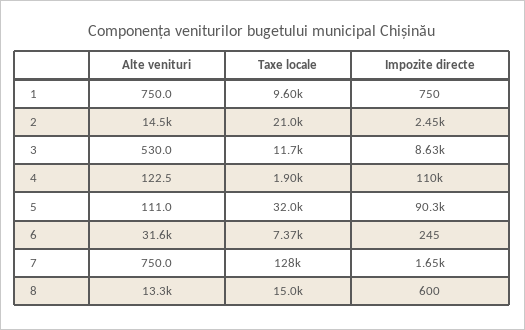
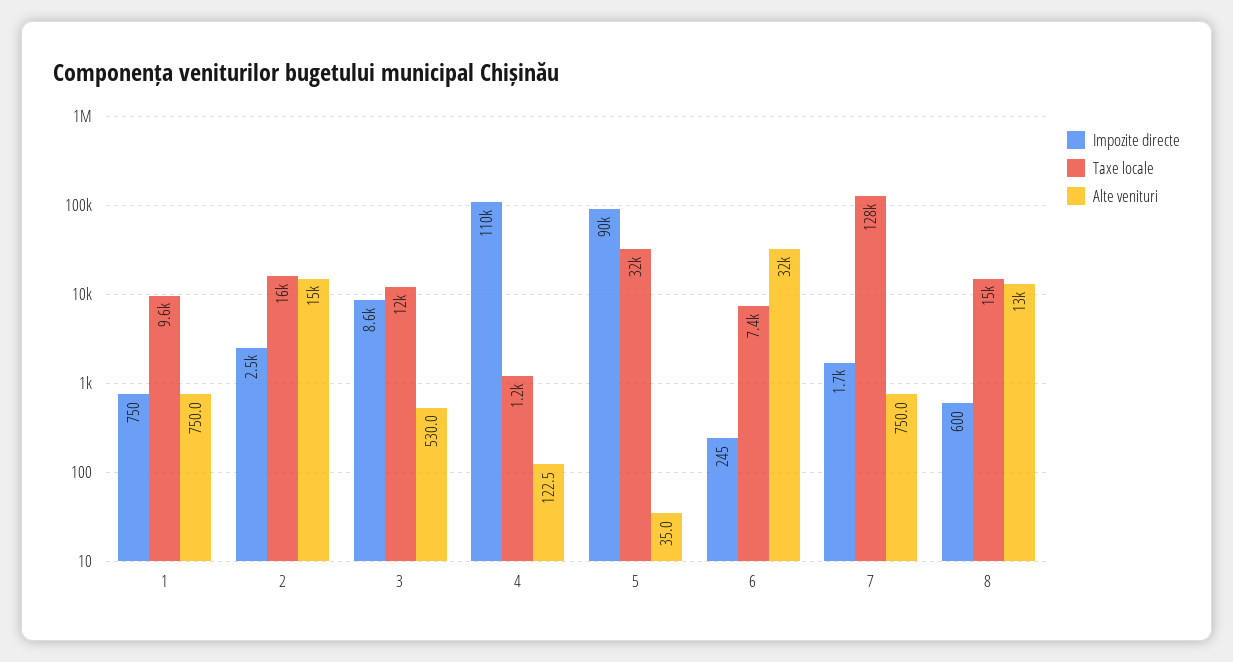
Taxe locale, 2: 21000 -> 16000
Taxe locale, 4: 1900 -> 1200
Alte venituri, 5: 111 -> 35

